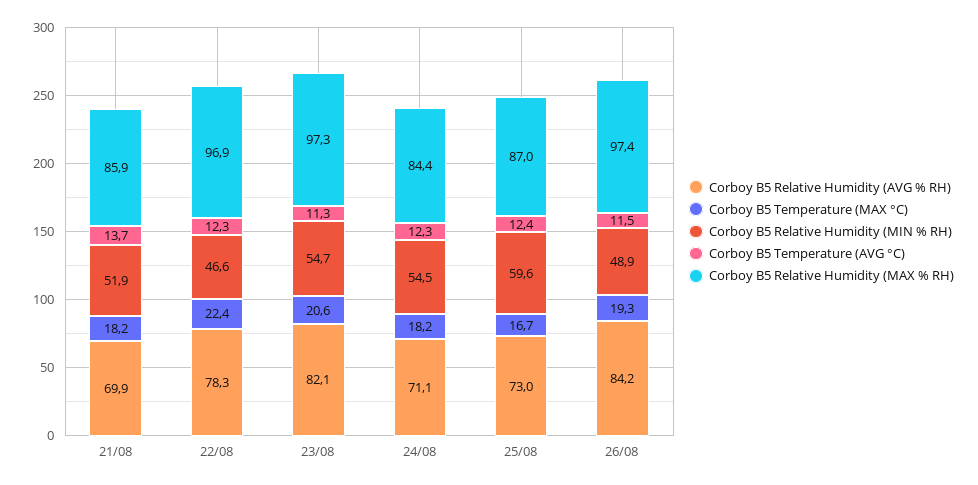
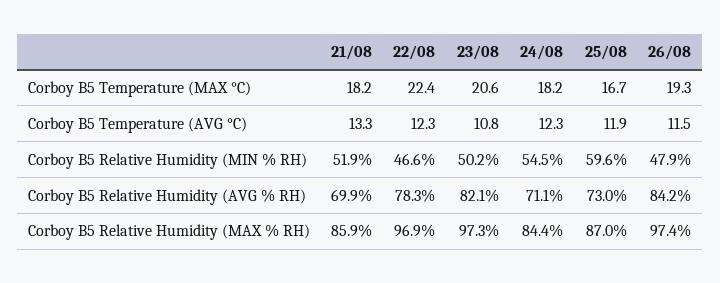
Corboy B5 Temperature (AVG °C), 21/08: 13.7 -> 13.3
Corboy B5 Relative Humidity (MIN % RH), 23/08: 54.7 -> 50.2
Corboy B5 Temperature (AVG °C), 23/08: 11.3 -> 10.8
Corboy B5 Temperature (AVG °C), 25/08: 12.4 -> 11.9
Corboy B5 Relative Humidity (MIN % RH), 26/08: 48.9 -> 47.9

